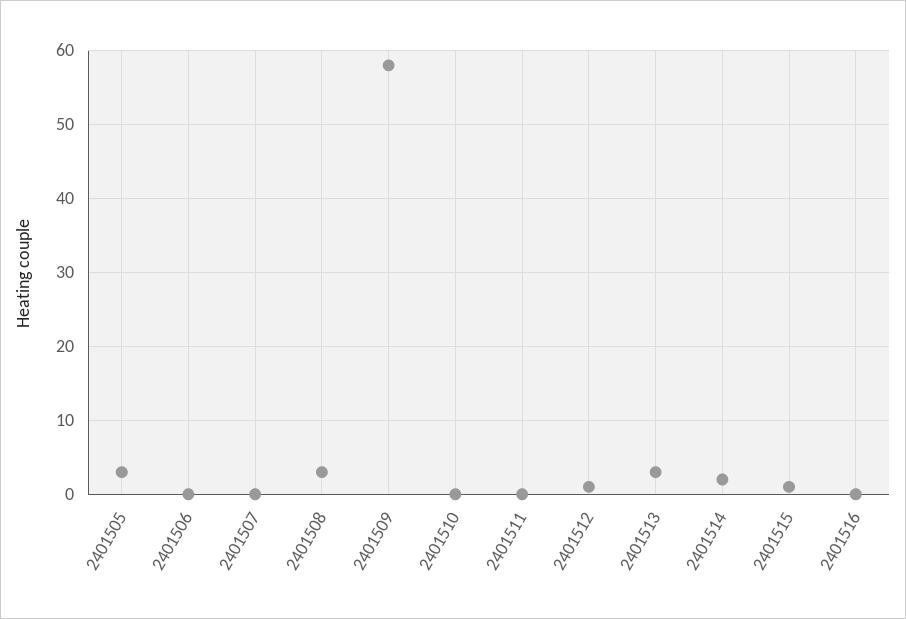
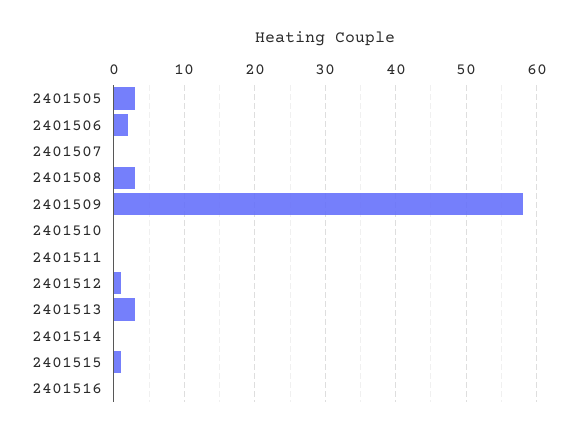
2401506: 0 -> 2
2401514: 2 -> 0

